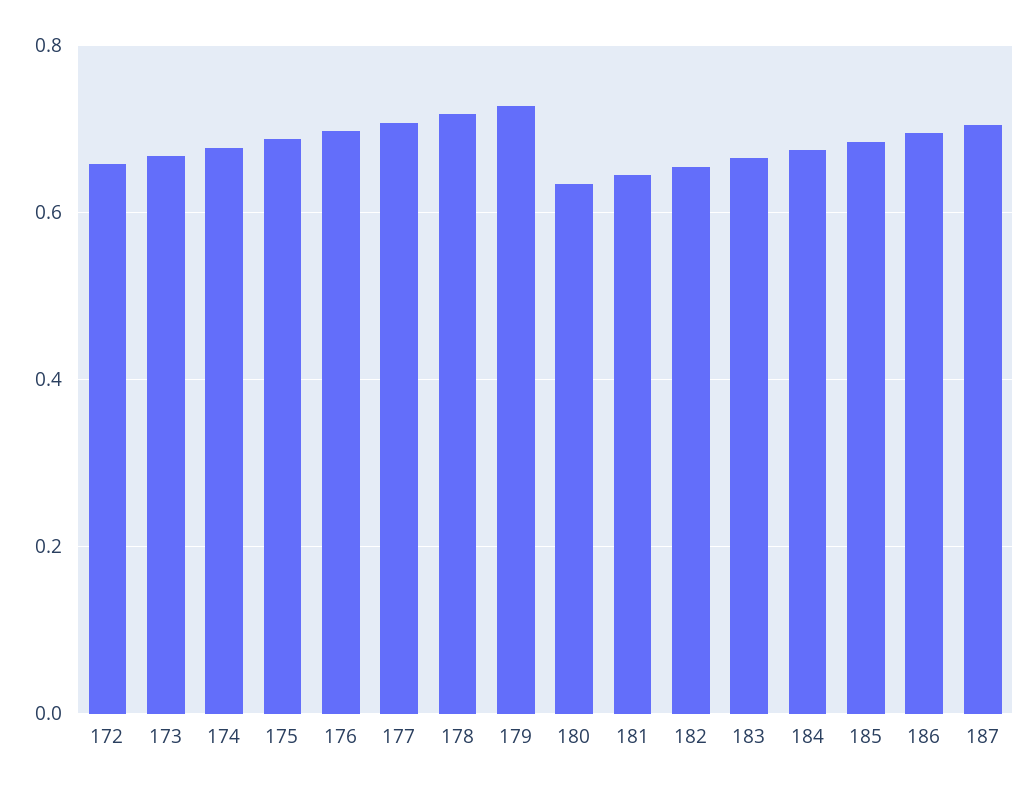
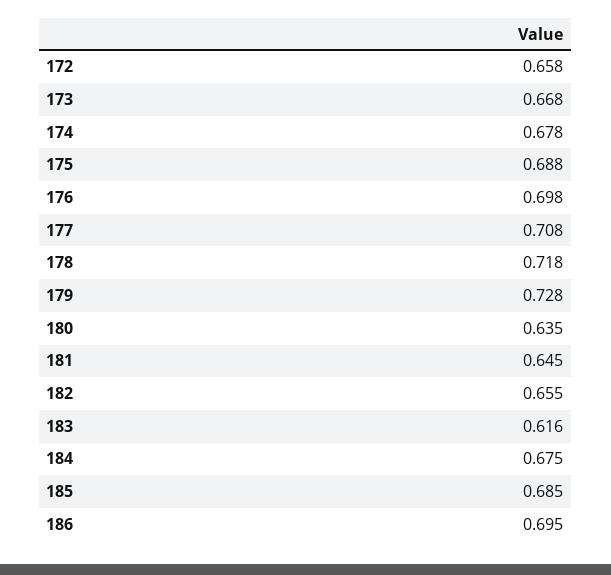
183: 0.66 -> 0.616
187: 0.7 -> none

